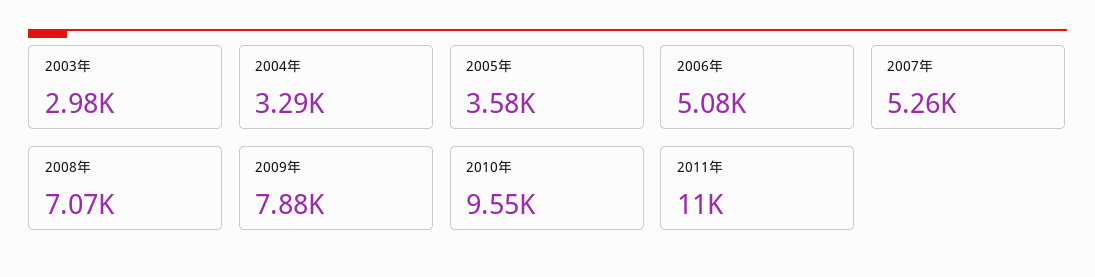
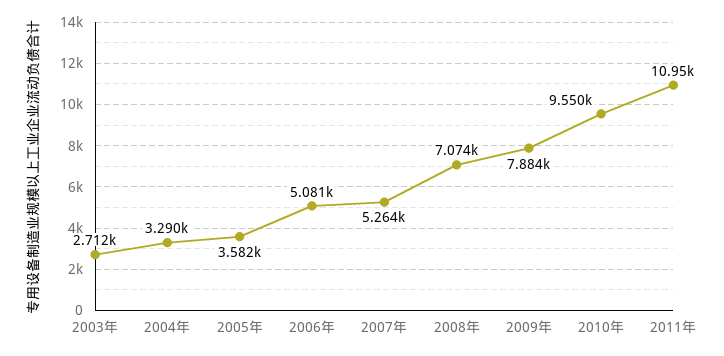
2003年: 2980 -> 2712

